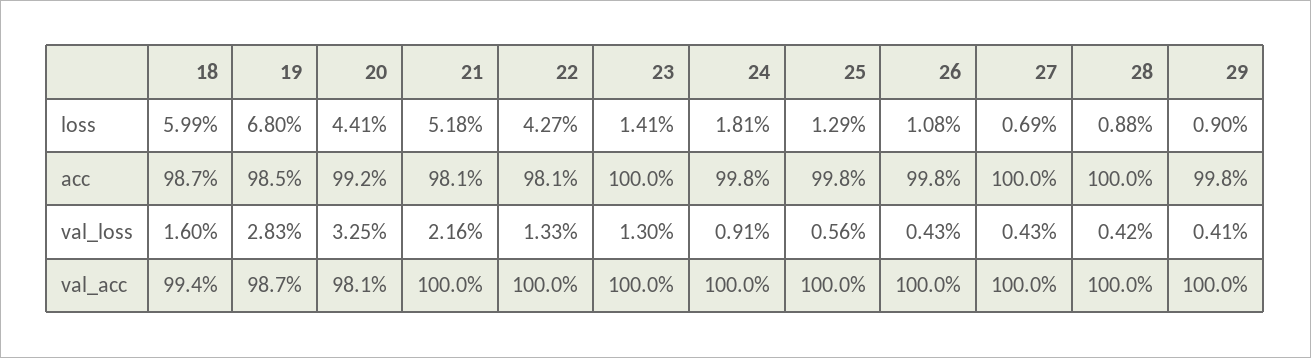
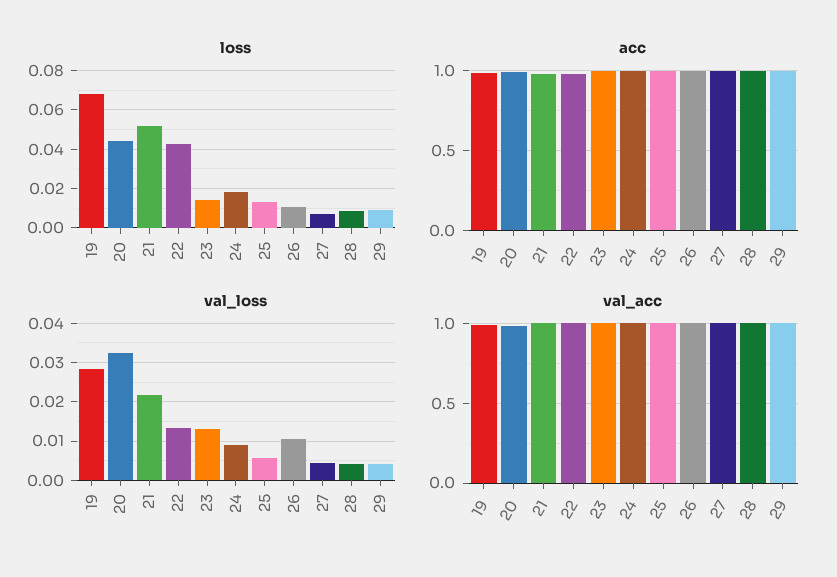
loss, 18: 0.0599 -> none
acc, 18: 0.987 -> none
val_loss, 18: 0.016 -> none
val_loss, 26: 0.0043 -> 0.01
val_acc, 18: 0.994 -> none

